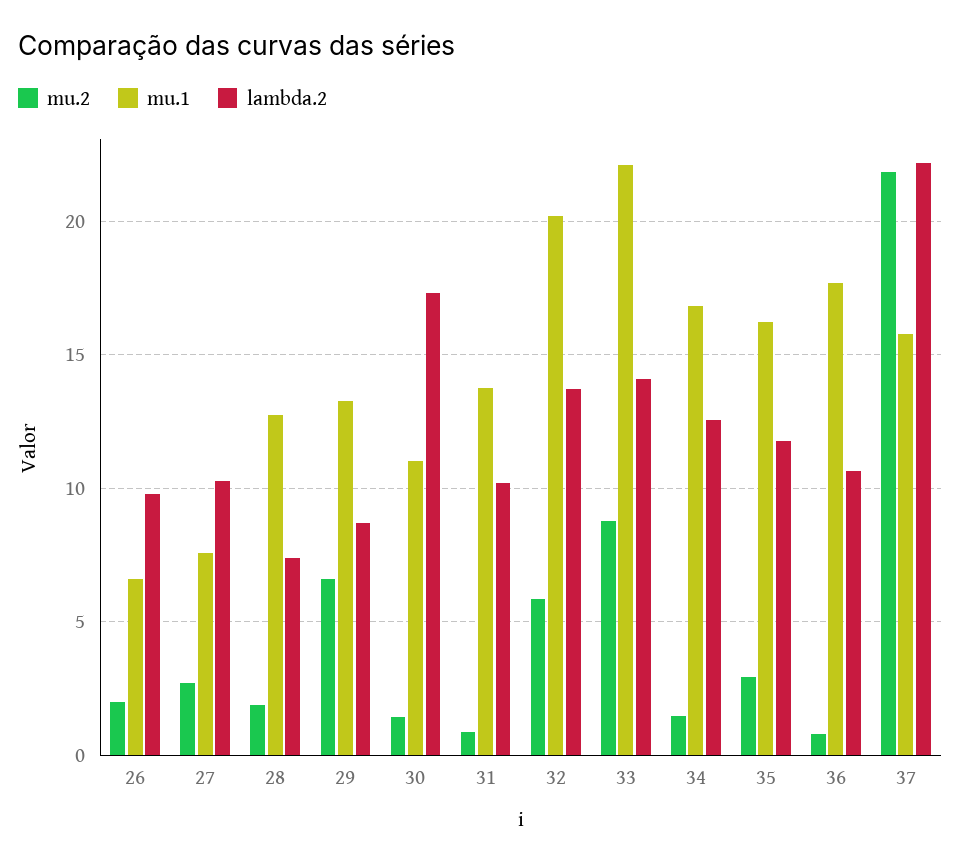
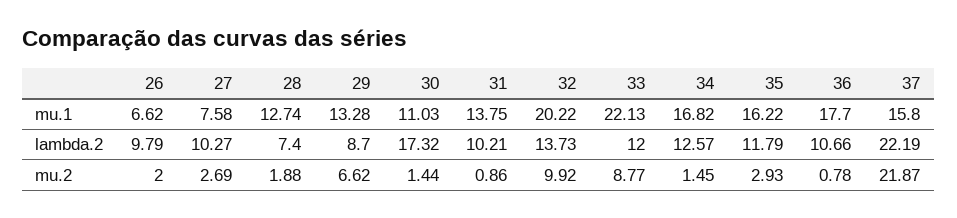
mu.2, 32: 6 -> 9.92
lambda.2, 33: 14 -> 12

